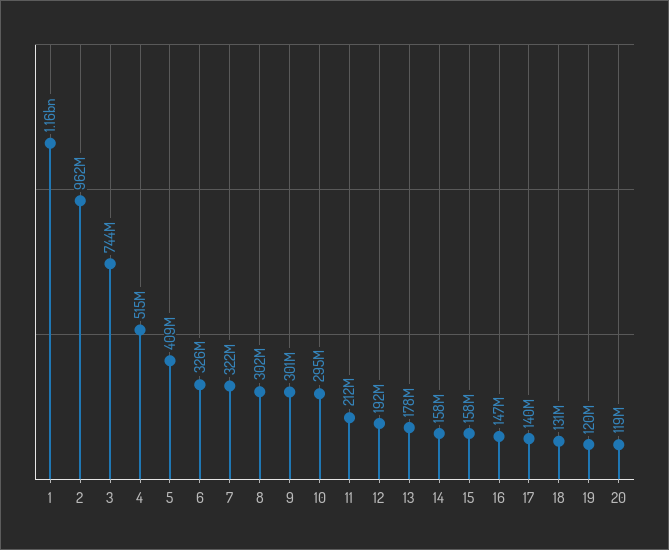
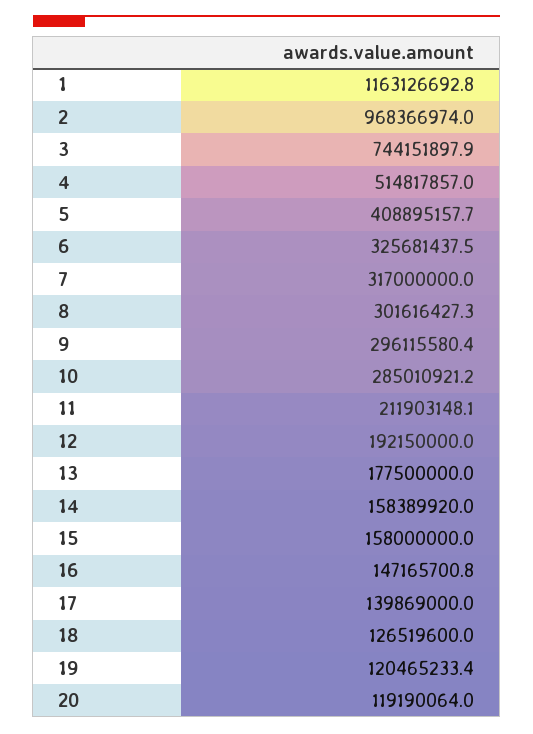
2: 962000000 -> 968366974
7: 322000000 -> 317000000
9: 301000000 -> 296115580.4
10: 295000000 -> 285010921.2
18: 131000000 -> 126519600

